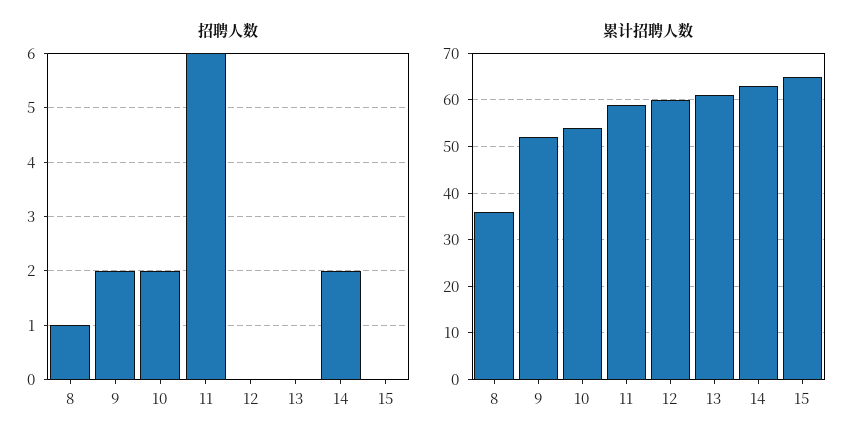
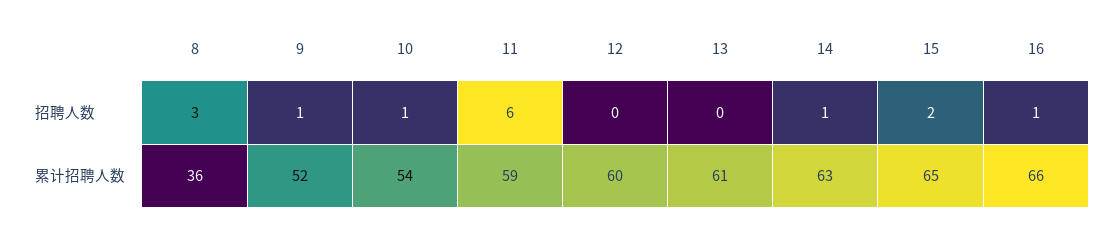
招聘人数, 8: 1 -> 3
招聘人数, 9: 2 -> 1
招聘人数, 10: 2 -> 1
招聘人数, 14: 2 -> 1
招聘人数, 15: 0 -> 2
招聘人数, 16: none -> 1
累计招聘人数, 16: none -> 66

